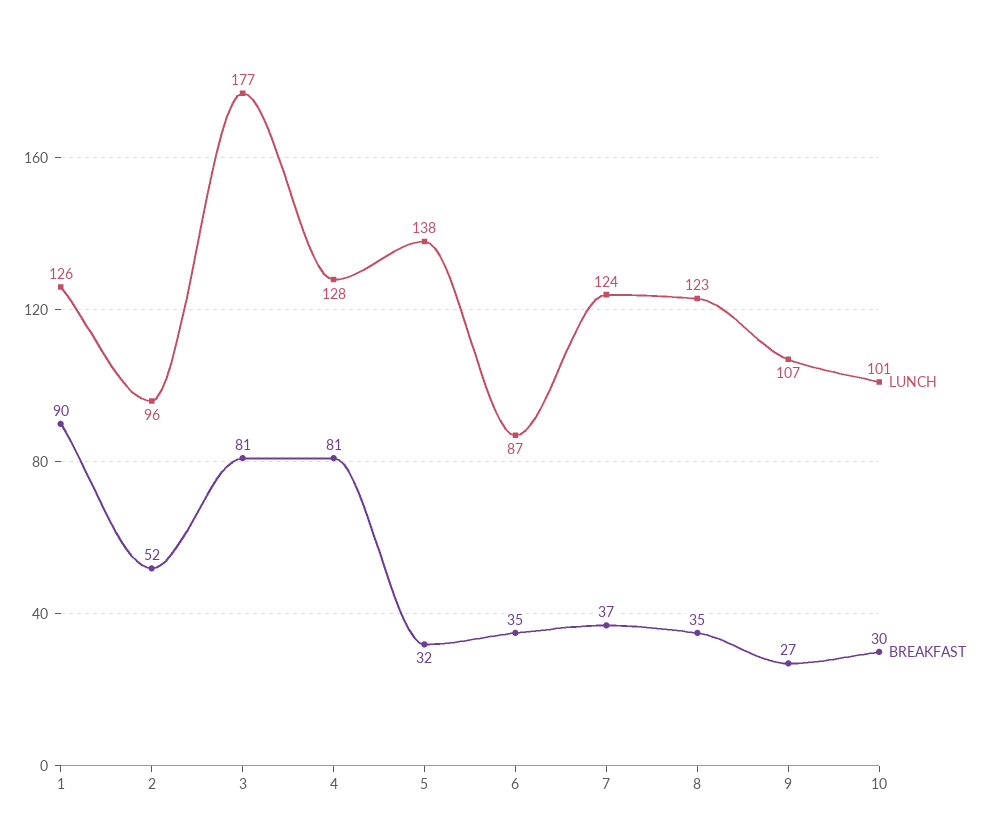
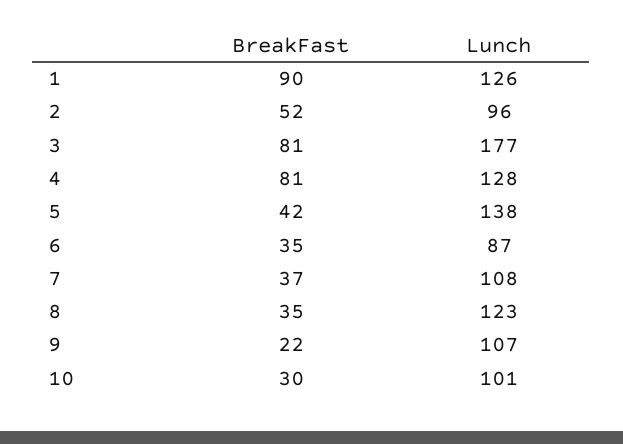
BREAKFAST, 5: 32 -> 42
LUNCH, 7: 124 -> 108
BREAKFAST, 9: 27 -> 22

